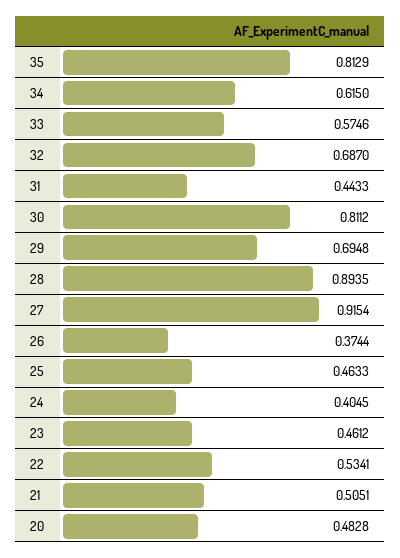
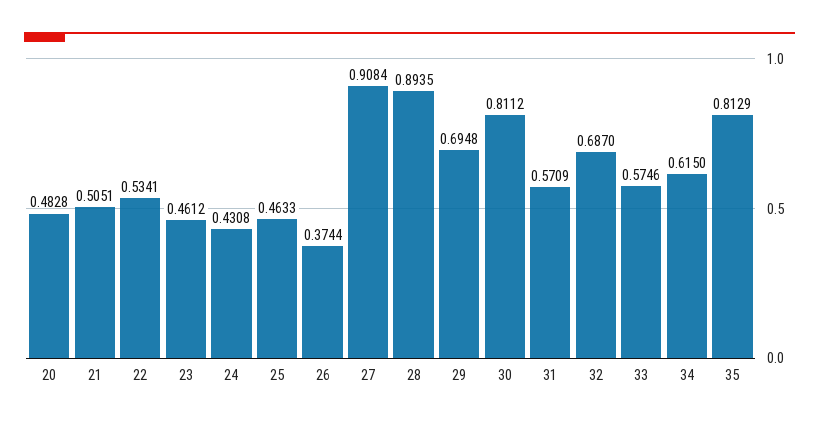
31: 0.4433 -> 0.5709
27: 0.9154 -> 0.9084
24: 0.4045 -> 0.4308

